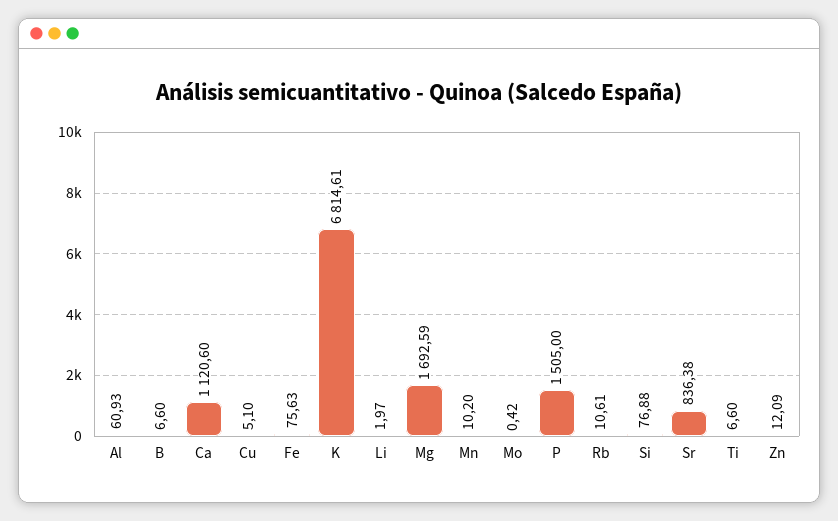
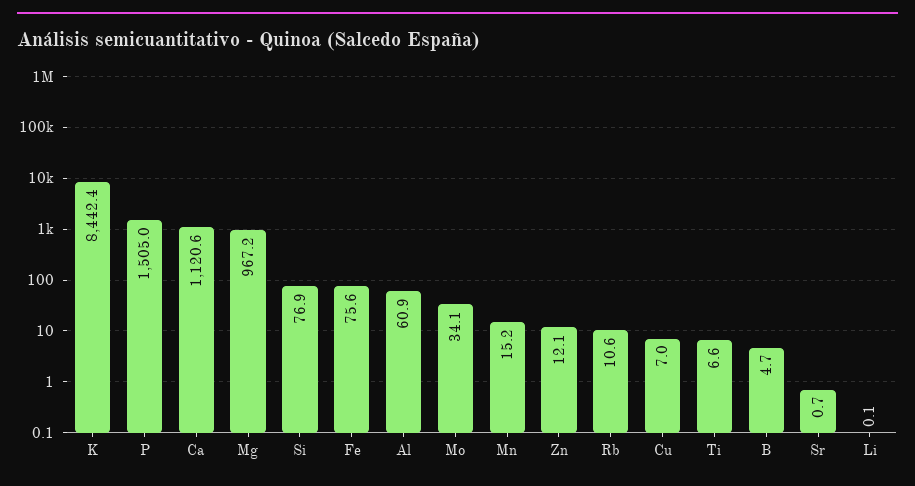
B: 6.6 -> 4.7
Cu: 5.1 -> 7
K: 6814.61 -> 8442.4
Li: 1.97 -> 0.1
Mg: 1692.59 -> 967.2
Mn: 10.2 -> 15.2
Mo: 0.42 -> 34.1
Sr: 836.38 -> 0.7

